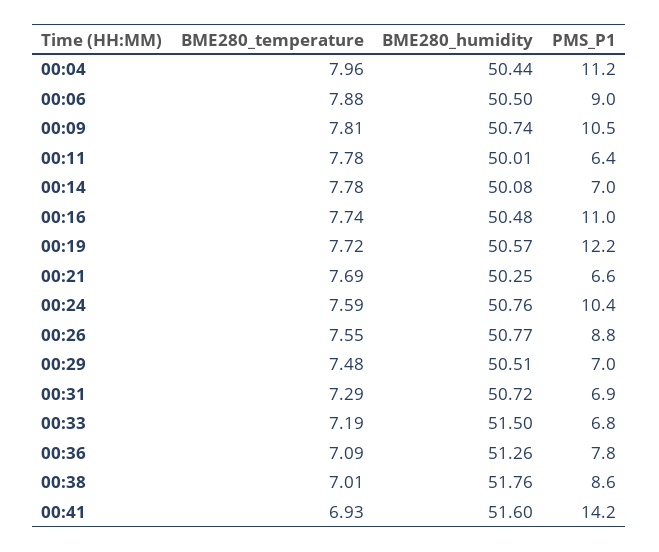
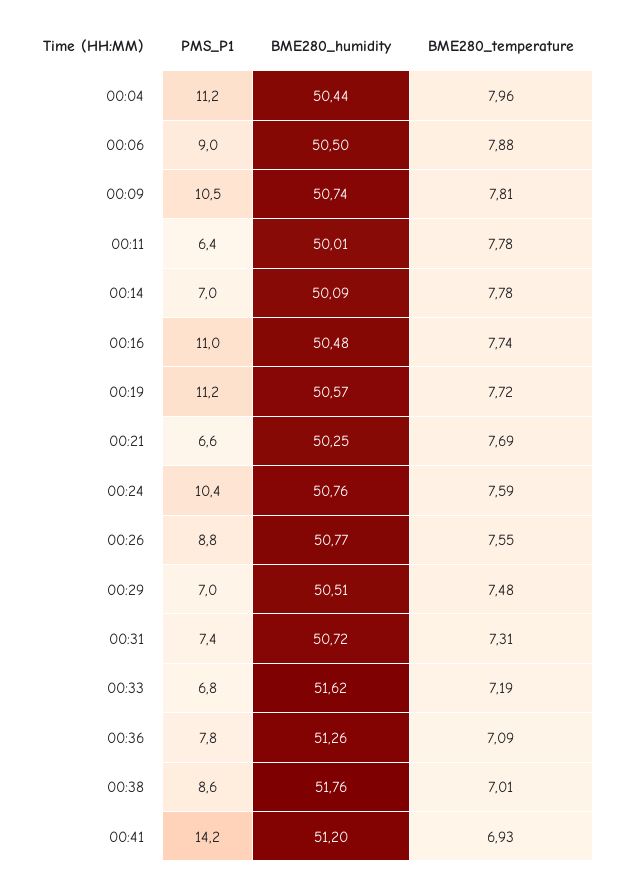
BME280_humidity, 00:14: 50.08 -> 50.09
PMS_P1, 00:19: 12.2 -> 11.2
BME280_temperature, 00:31: 7.29 -> 7.31
PMS_P1, 00:31: 6.9 -> 7.4
BME280_humidity, 00:33: 51.5 -> 51.62
BME280_humidity, 00:41: 51.6 -> 51.2

